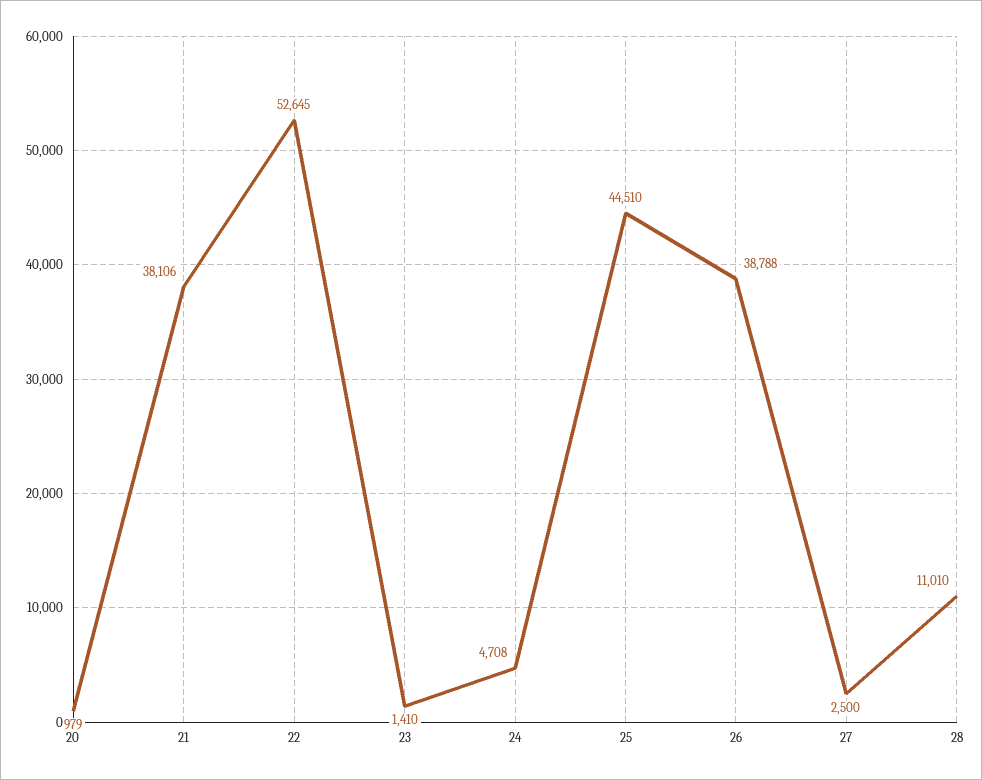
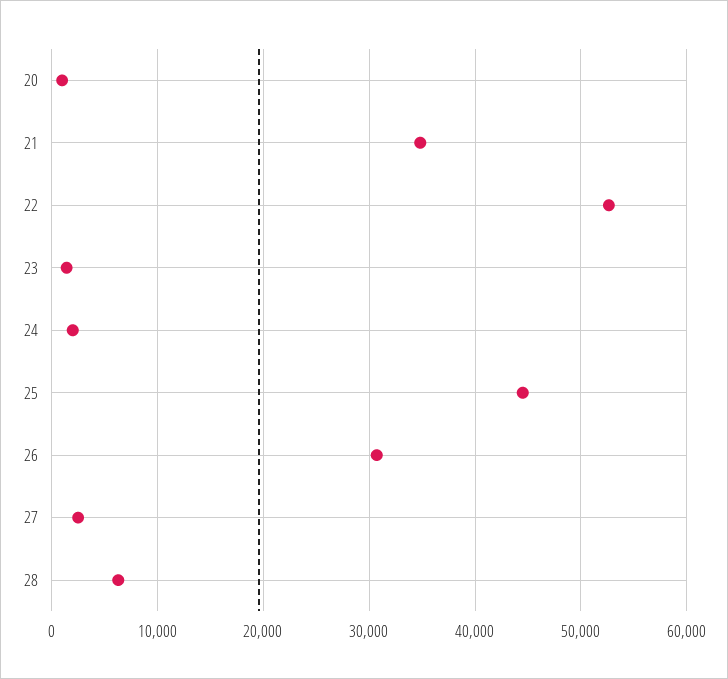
21: 38106 -> 35000
24: 4708 -> 2000
26: 38788 -> 31000
28: 11010 -> 6000

